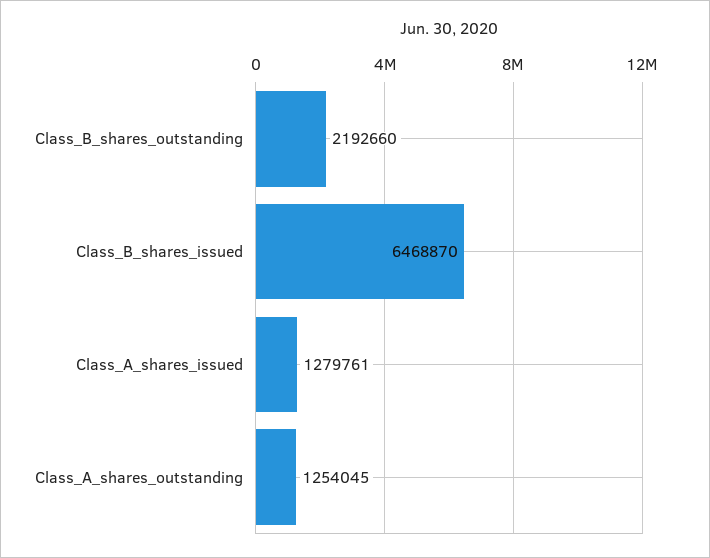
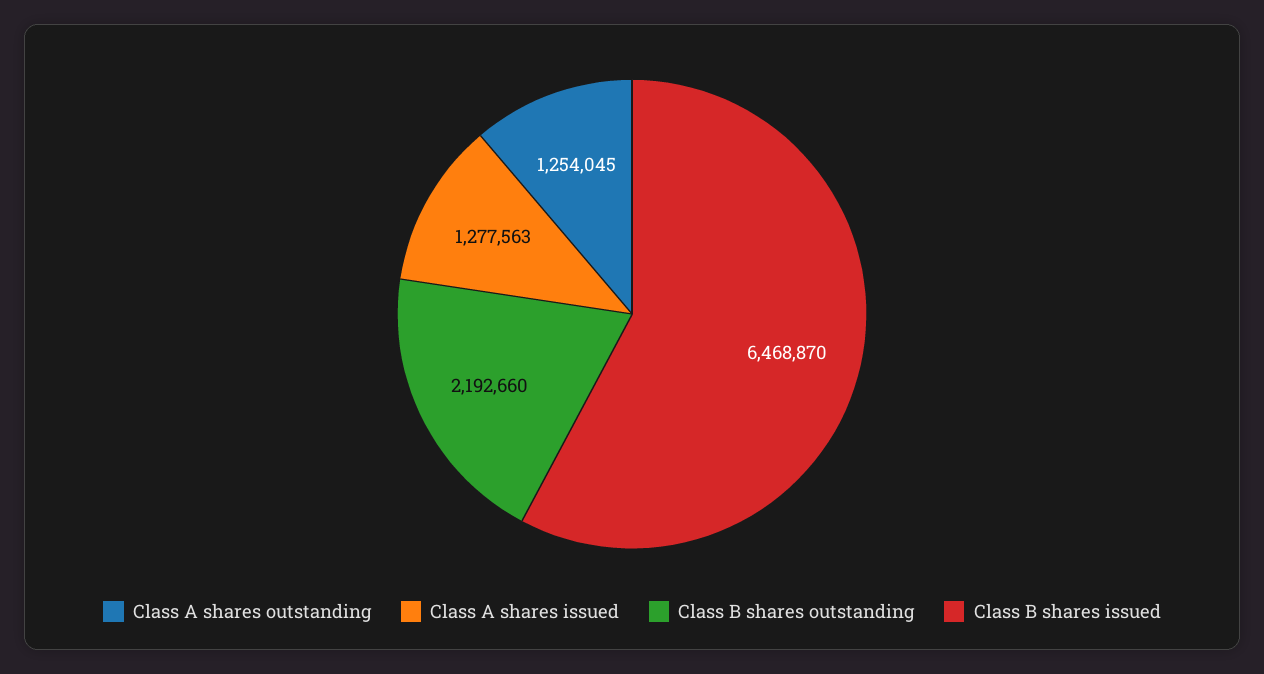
Class_A_shares_issued: 1279761 -> 1277563

